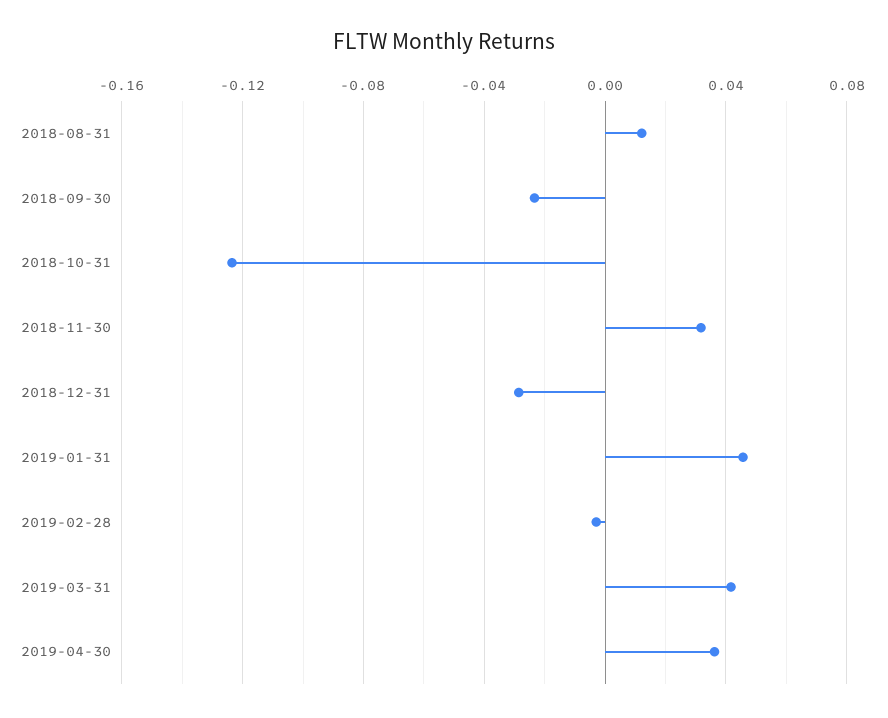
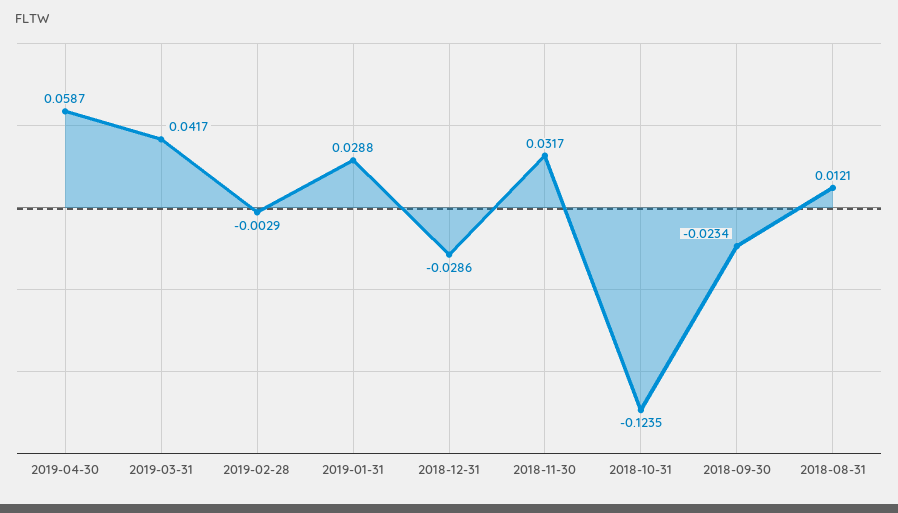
2019-01-31: 0.045 -> 0.0288
2019-04-30: 0.035 -> 0.0587

